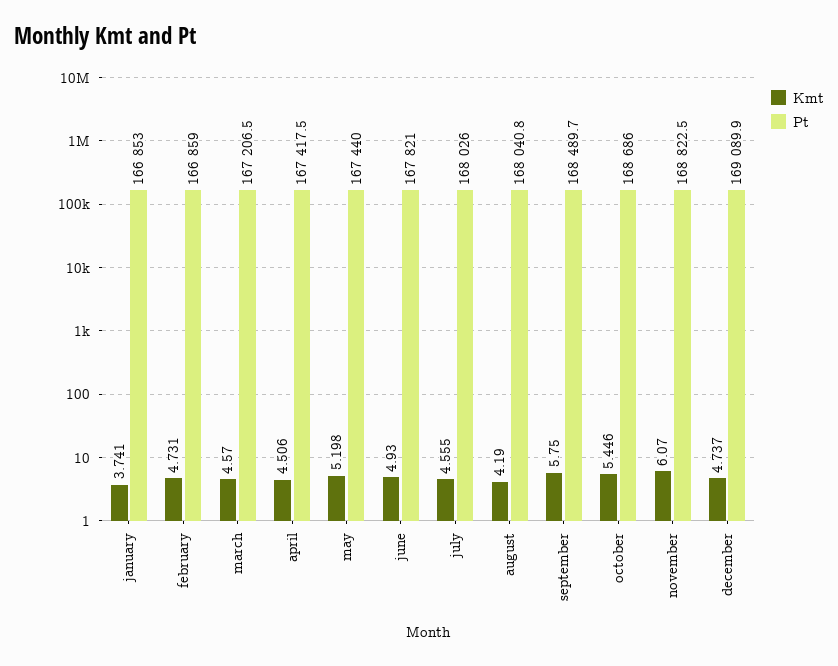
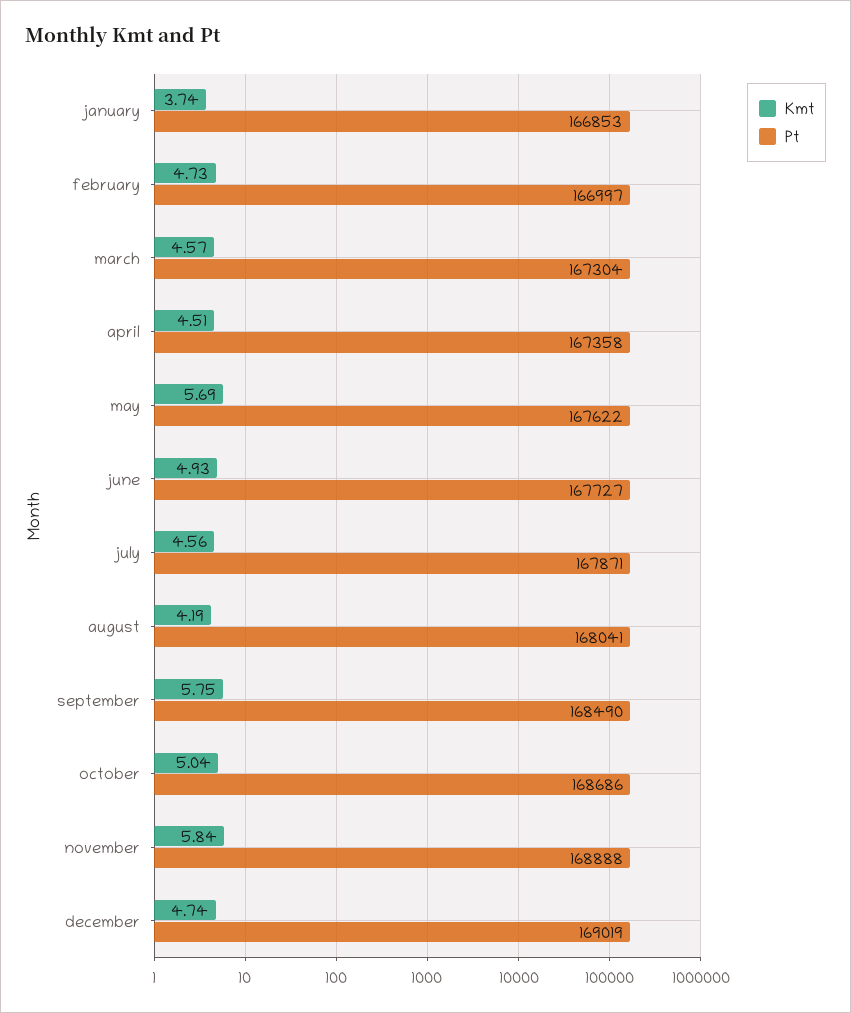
Pt, february: 166859 -> 166997
Pt, march: 167206.5 -> 167304
Pt, april: 167417.5 -> 167358
Kmt, may: 5.198 -> 5.69
Pt, may: 167440 -> 167622
Pt, june: 167821 -> 167727
Pt, july: 168026 -> 167871
Kmt, october: 5.446 -> 5.04
Kmt, november: 6.07 -> 5.84
Pt, november: 168822.5 -> 168888
Pt, december: 169089.9 -> 169019

